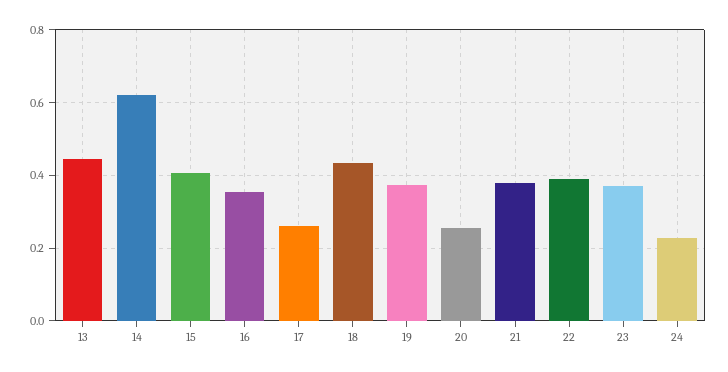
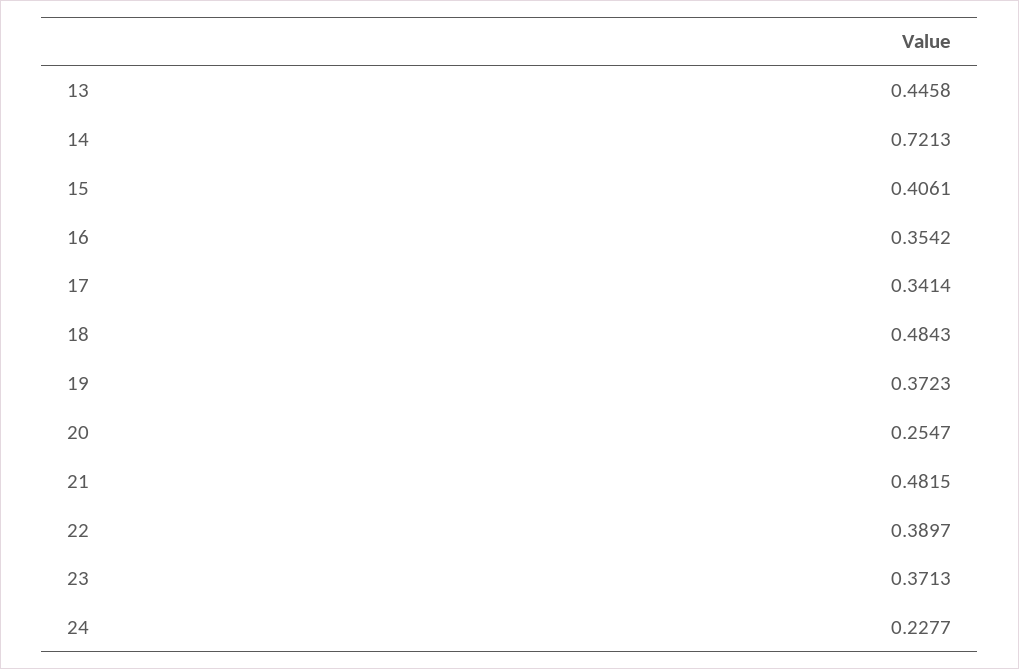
14: 0.62 -> 0.7213
17: 0.26 -> 0.3414
18: 0.44 -> 0.4843
21: 0.38 -> 0.4815

